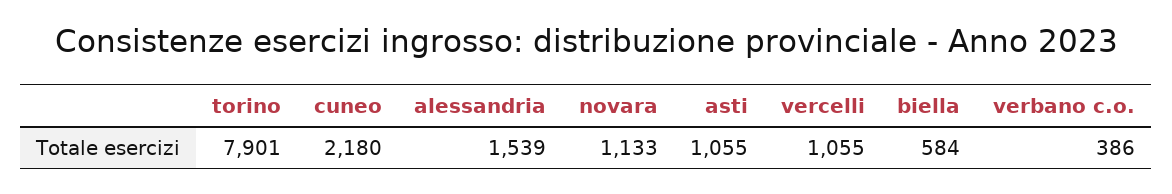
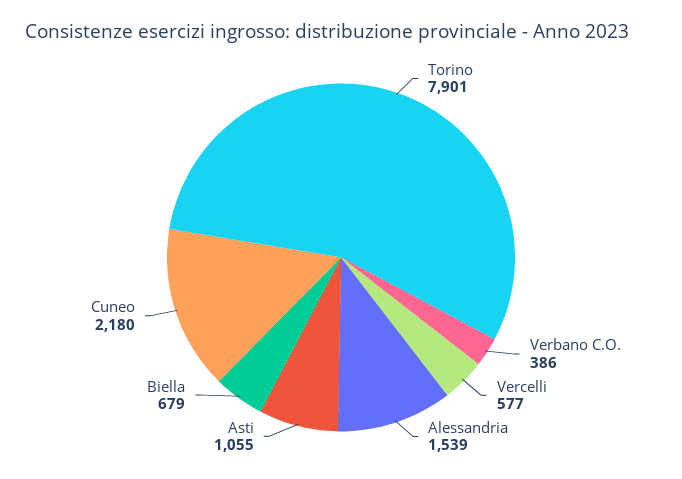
novara: 1133 -> none
vercelli: 1055 -> 577
biella: 584 -> 679

